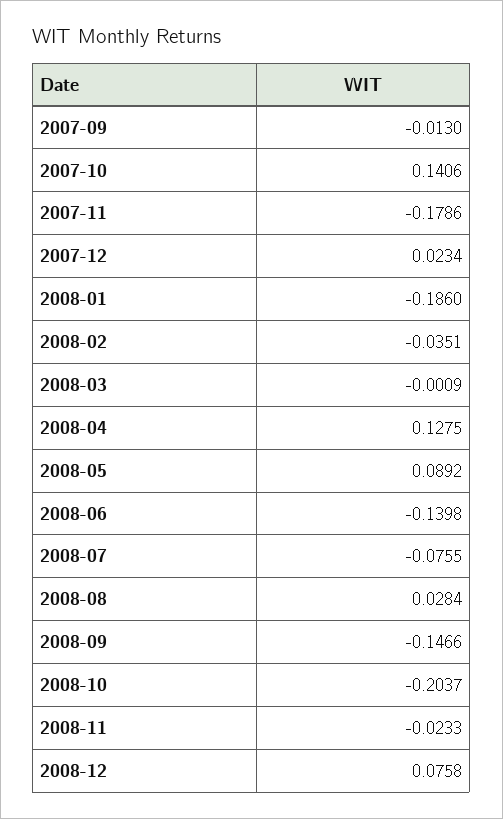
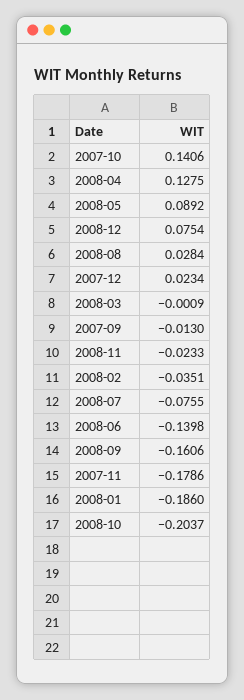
2008-09: -0.1466 -> -0.1606
2008-12: 0.0758 -> 0.0754

